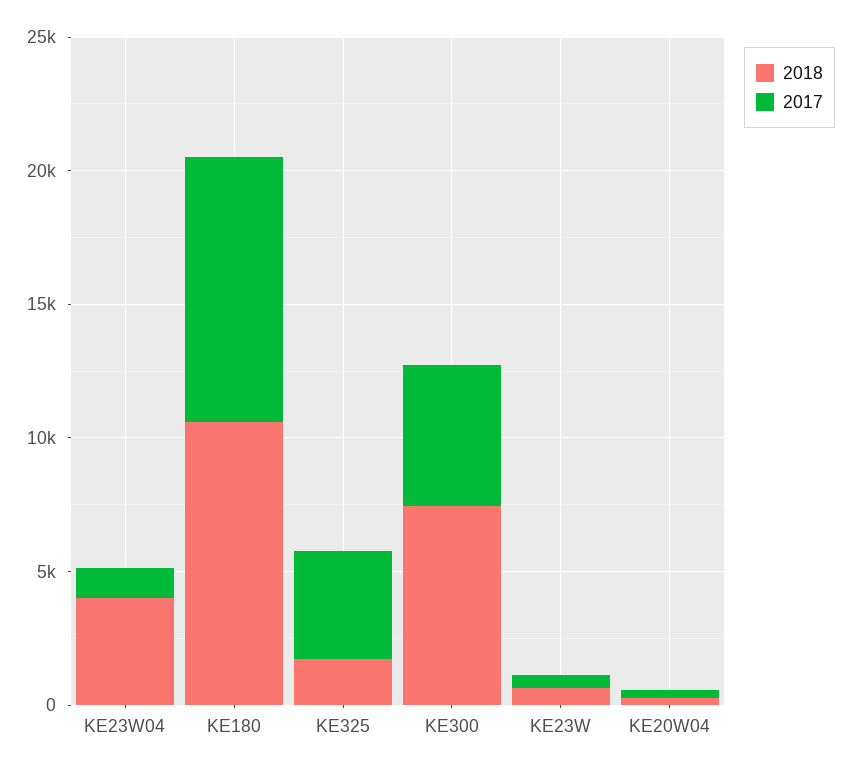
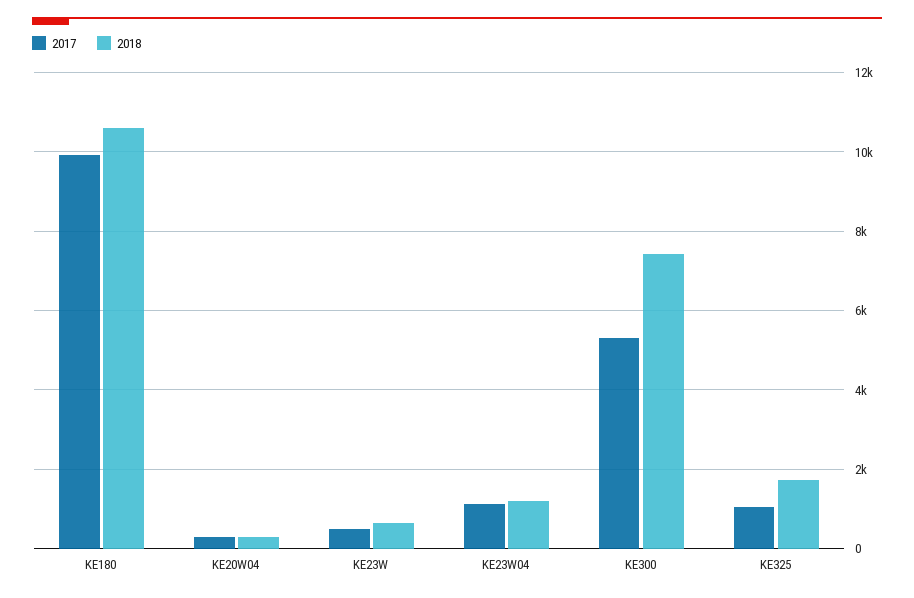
2018, KE23W04: 4000 -> 1200
2017, KE325: 4000 -> 1000

